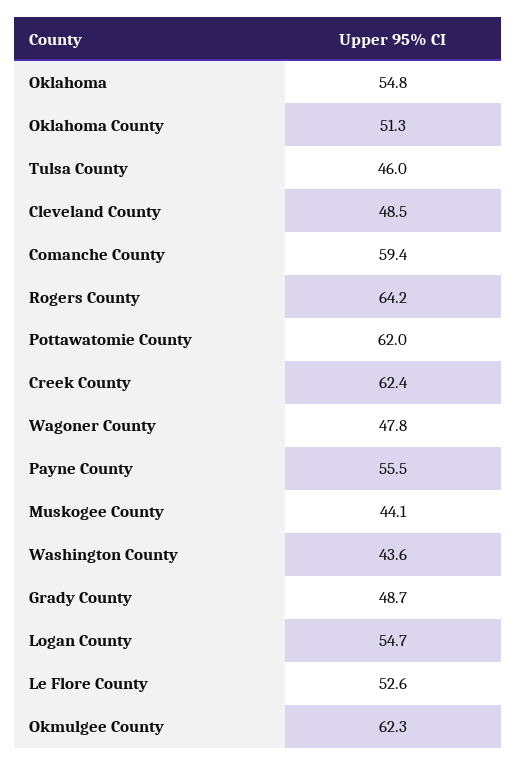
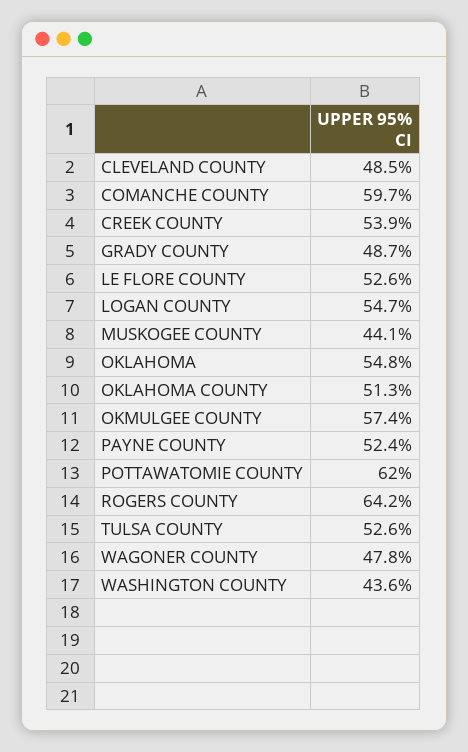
Tulsa County: 46 -> 52.6
Comanche County: 59.4 -> 59.7
Creek County: 62.4 -> 53.9
Payne County: 55.5 -> 52.4
Okmulgee County: 62.3 -> 57.4

